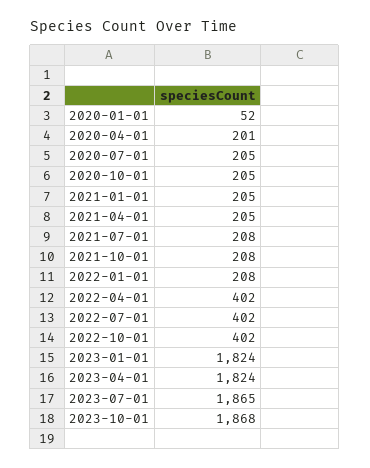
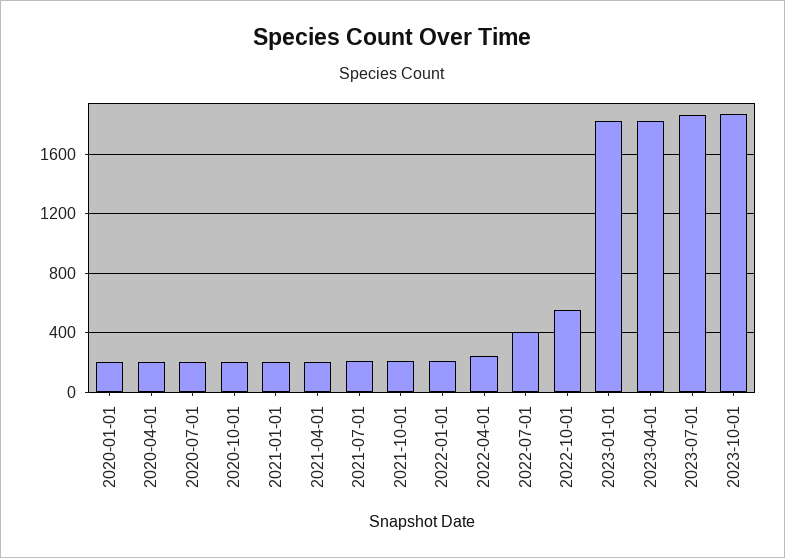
2020-01-01: 52 -> 200
2022-04-01: 402 -> 250
2022-10-01: 402 -> 550

